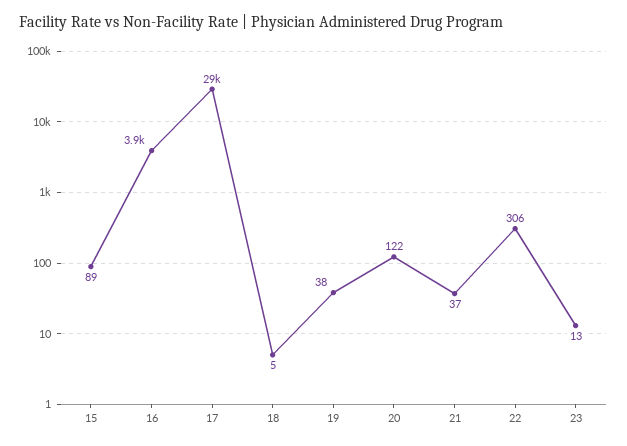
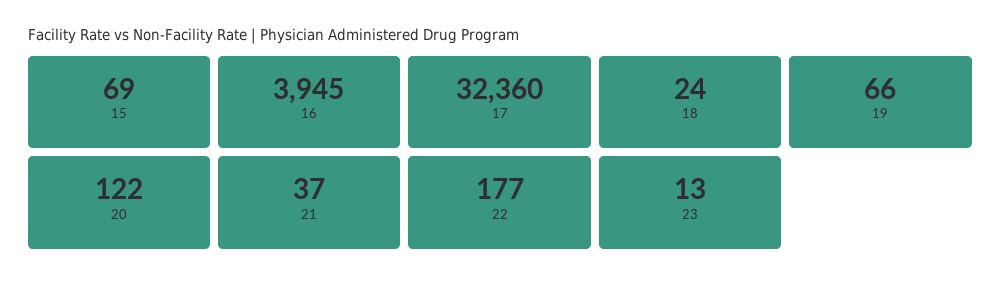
15: 89 -> 69
17: 29000 -> 32360
18: 5 -> 24
19: 38 -> 66
22: 306 -> 177

